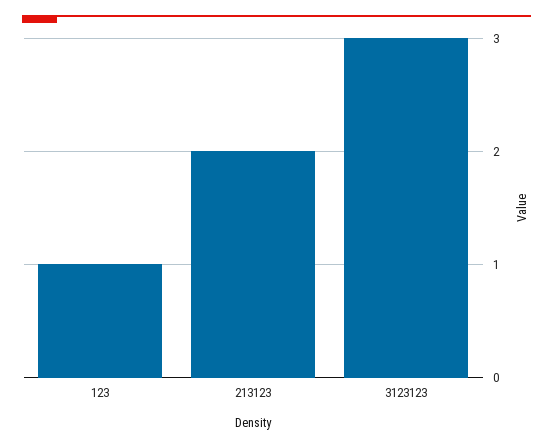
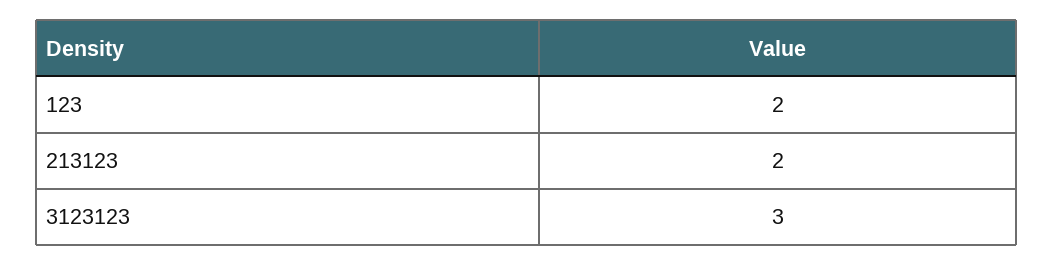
123: 1 -> 2

